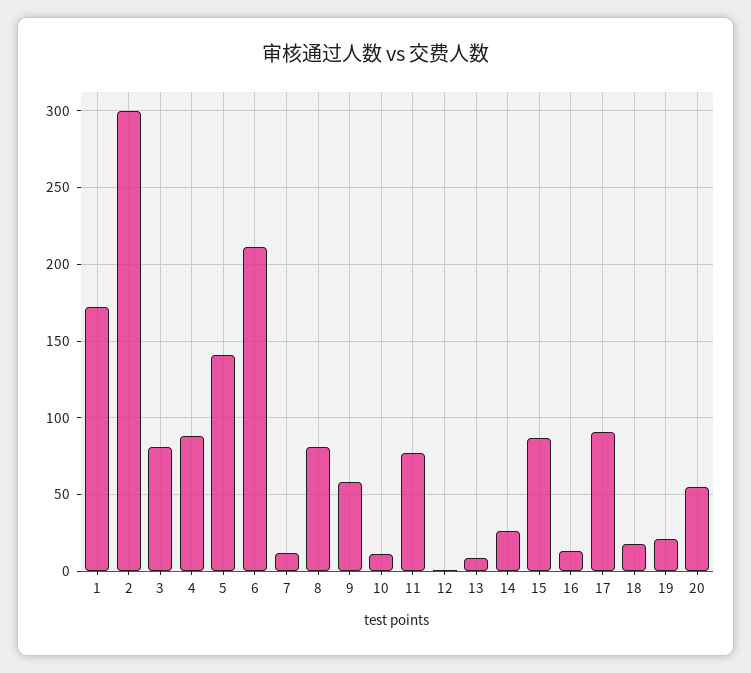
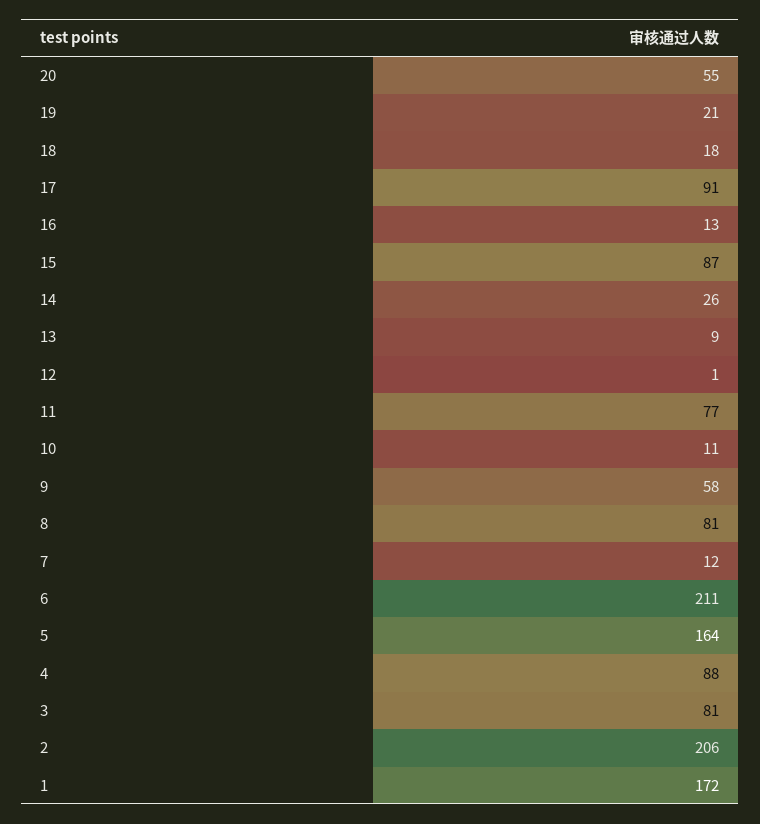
2: 300 -> 206
5: 140 -> 164

